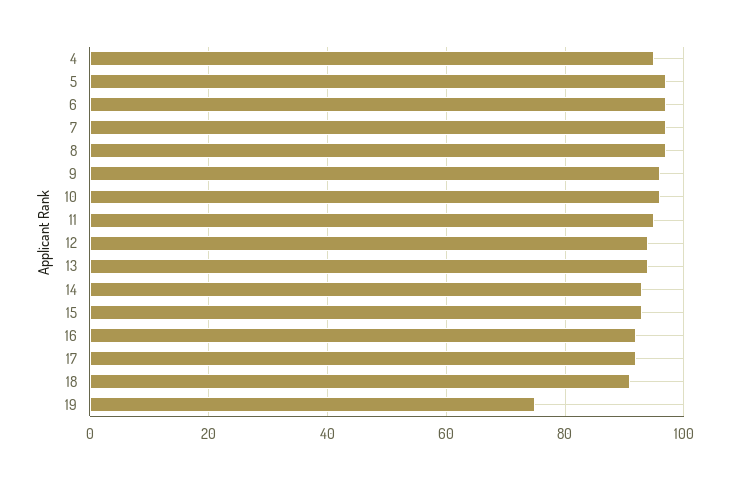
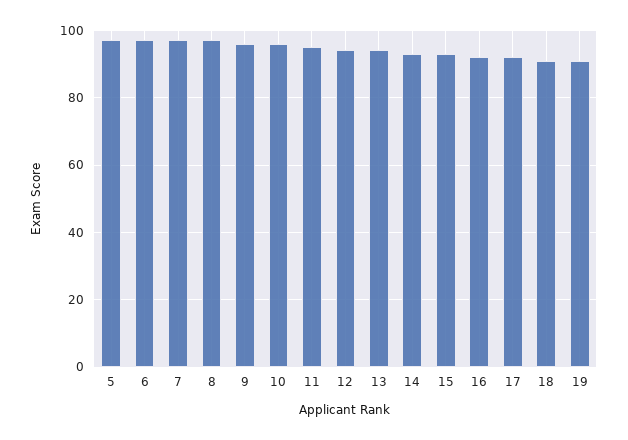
4: 95 -> none
19: 75 -> 90

